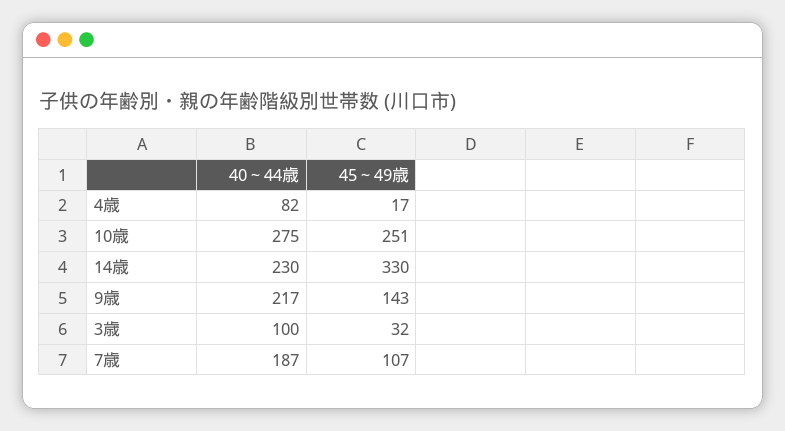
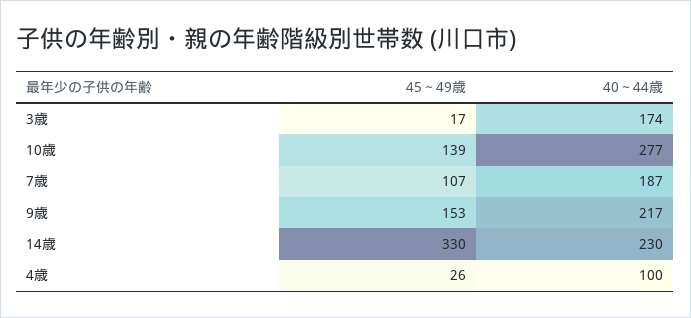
40～44歳, 4歳: 82 -> 100
45～49歳, 4歳: 17 -> 26
40～44歳, 10歳: 275 -> 277
45～49歳, 10歳: 251 -> 139
45～49歳, 9歳: 143 -> 153
40～44歳, 3歳: 100 -> 174
45～49歳, 3歳: 32 -> 17

